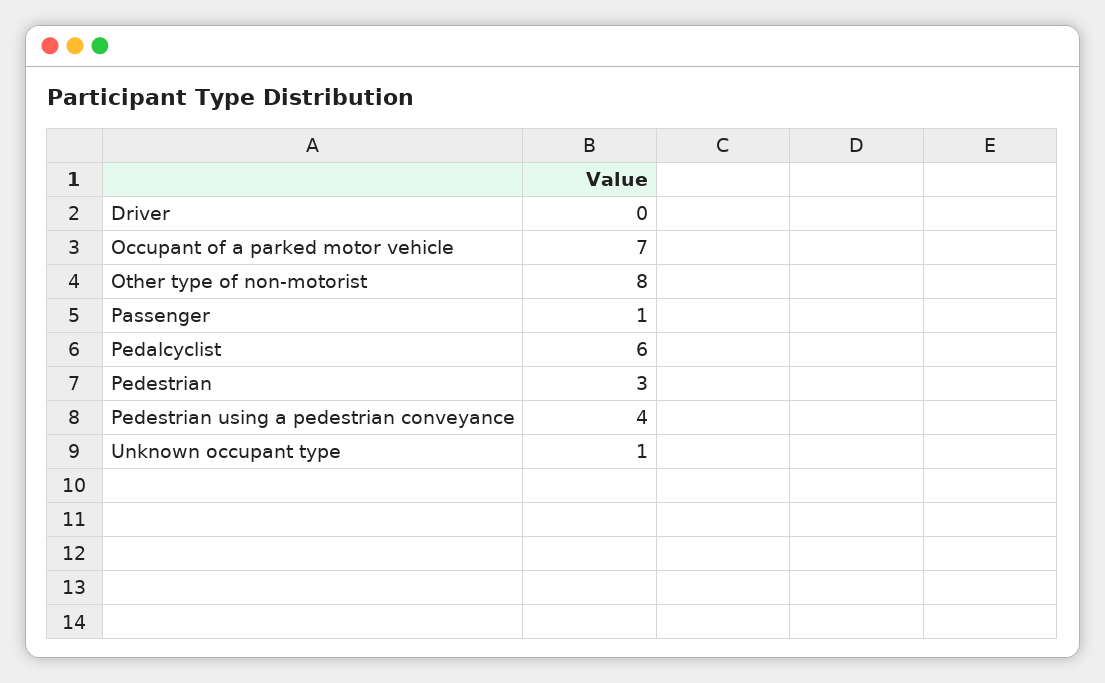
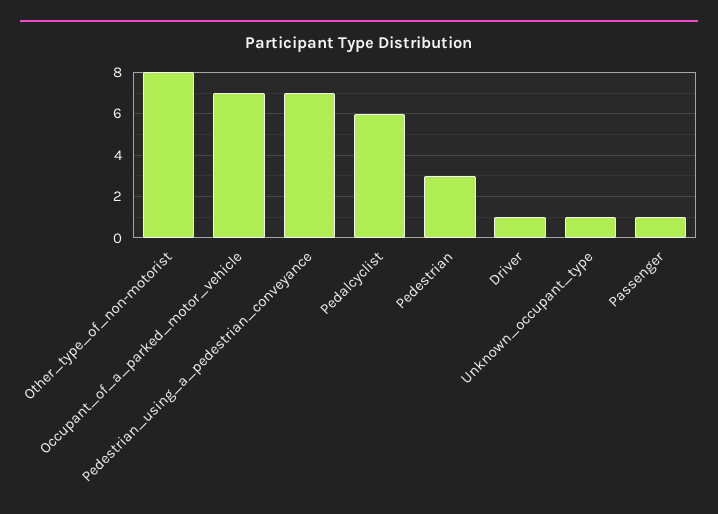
Driver: 0 -> 1
Pedestrian using a pedestrian conveyance: 4 -> 7

